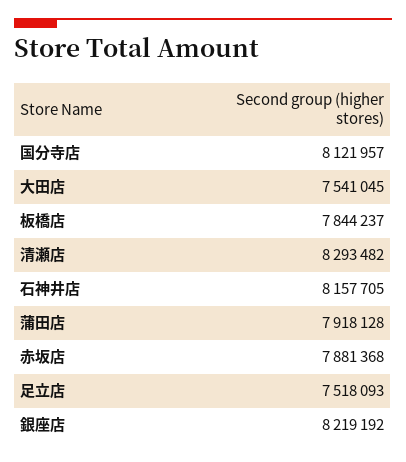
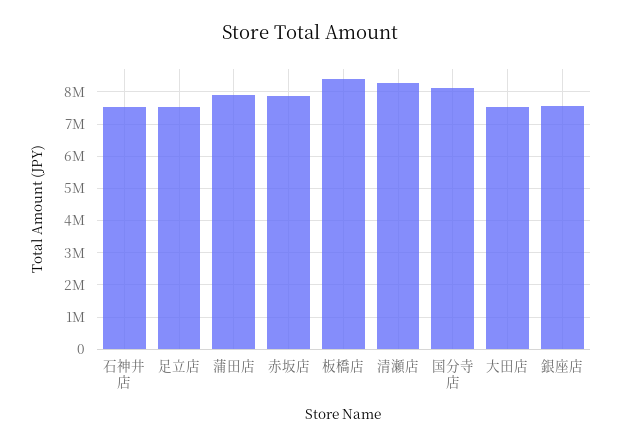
板橋店: 7844237 -> 8400000
石神井店: 8157705 -> 7600000
銀座店: 8219192 -> 7600000

